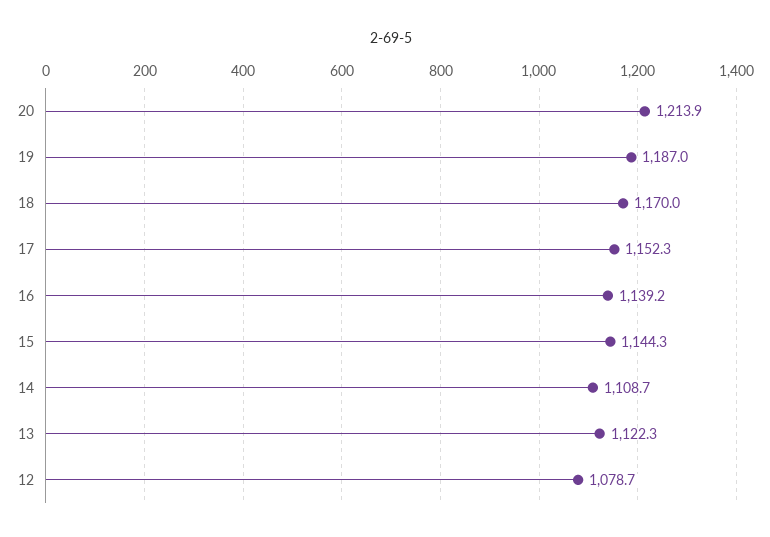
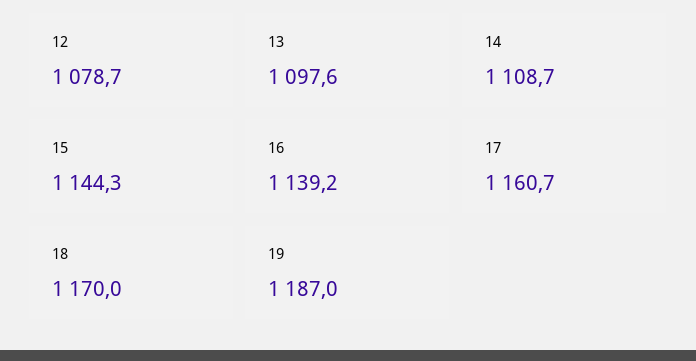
20: 1213.9 -> none
17: 1152.3 -> 1160.7
13: 1122.3 -> 1097.6

